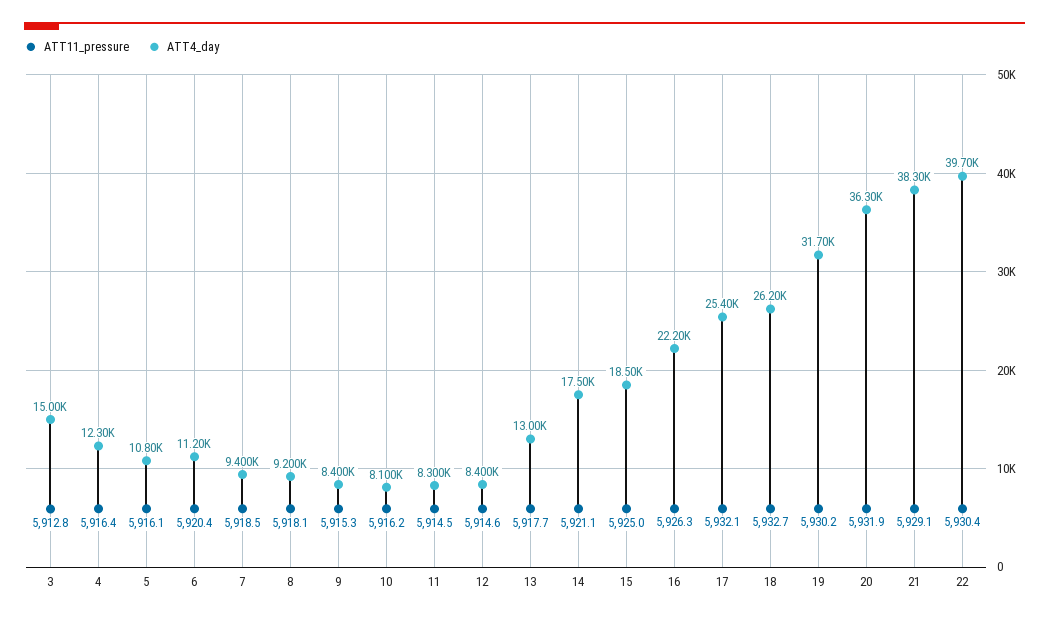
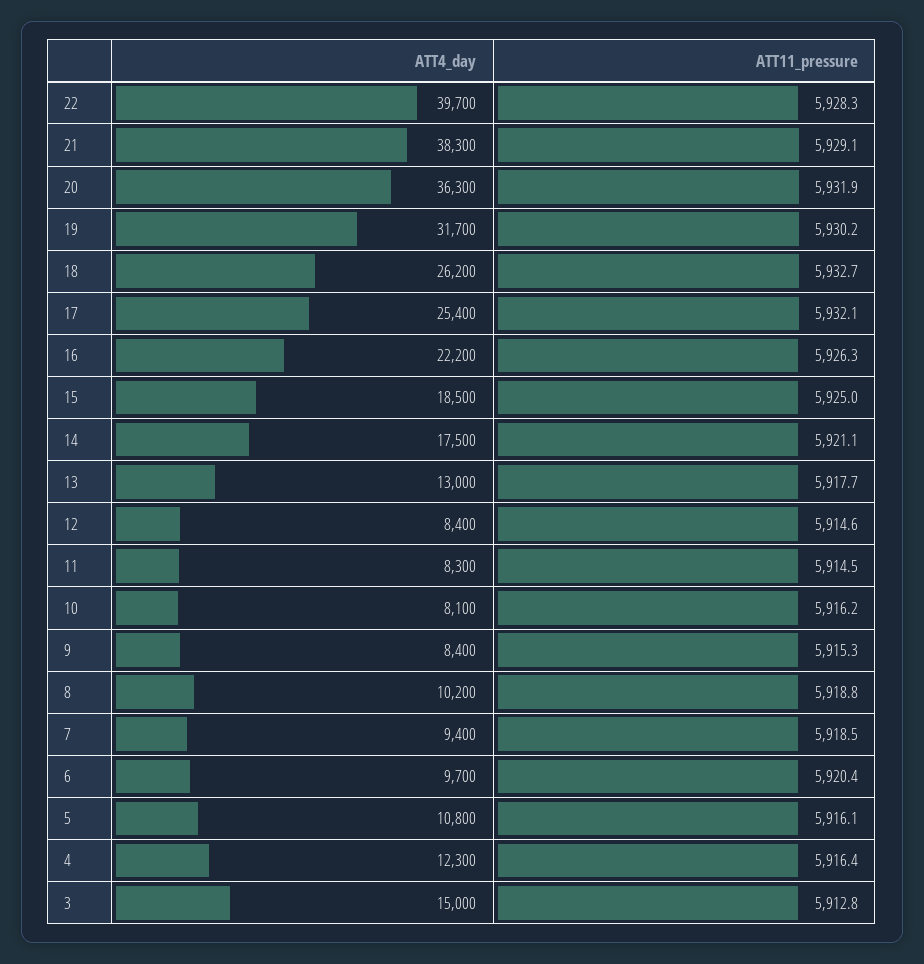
ATT4_day, 6: 11200 -> 9700
ATT11_pressure, 8: 5918.1 -> 5918.8
ATT4_day, 8: 9200 -> 10200
ATT11_pressure, 22: 5930.4 -> 5928.3

